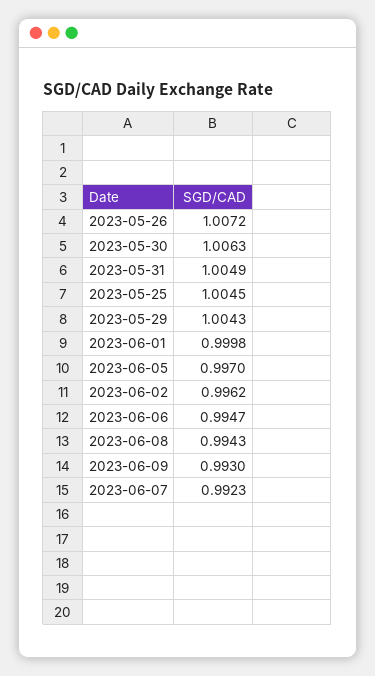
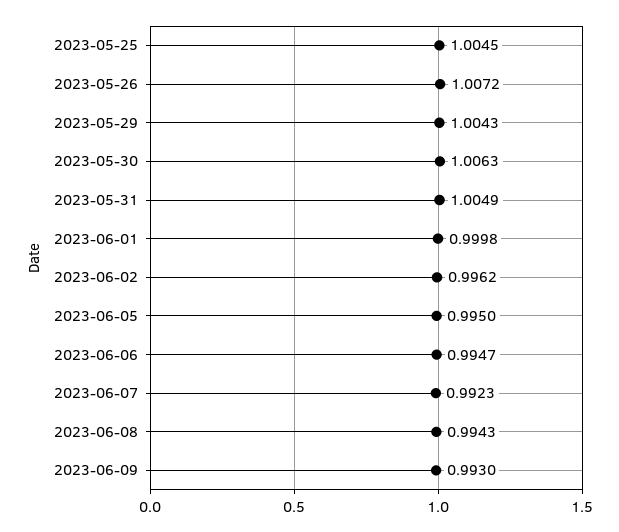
2023-06-05: 0.997 -> 0.995

